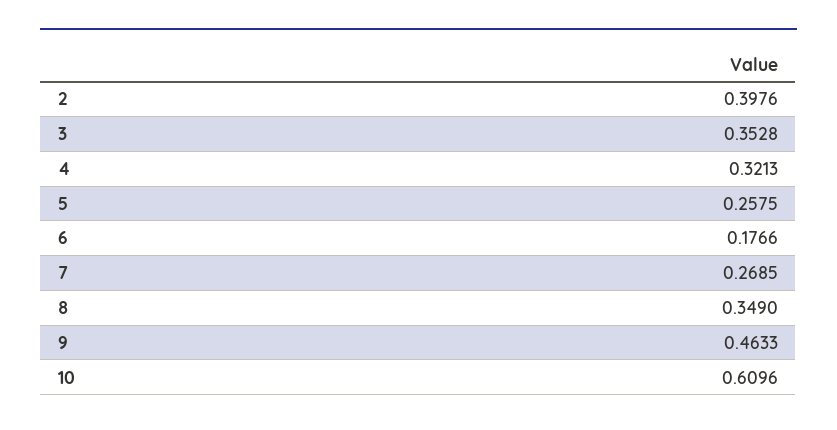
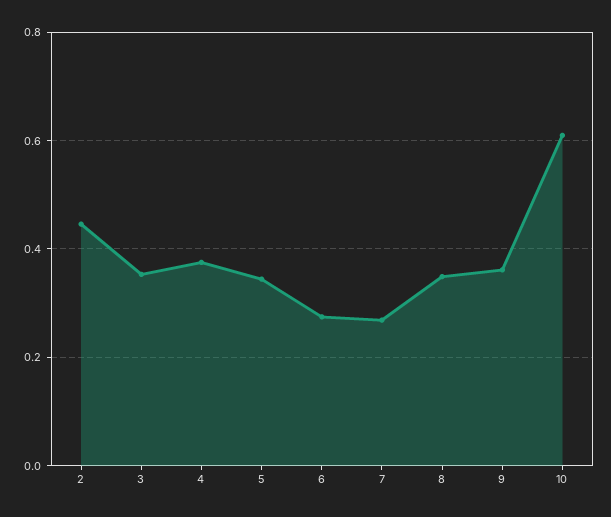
2: 0.3976 -> 0.44
4: 0.3213 -> 0.38
5: 0.2575 -> 0.34
6: 0.1766 -> 0.28
9: 0.4633 -> 0.36

